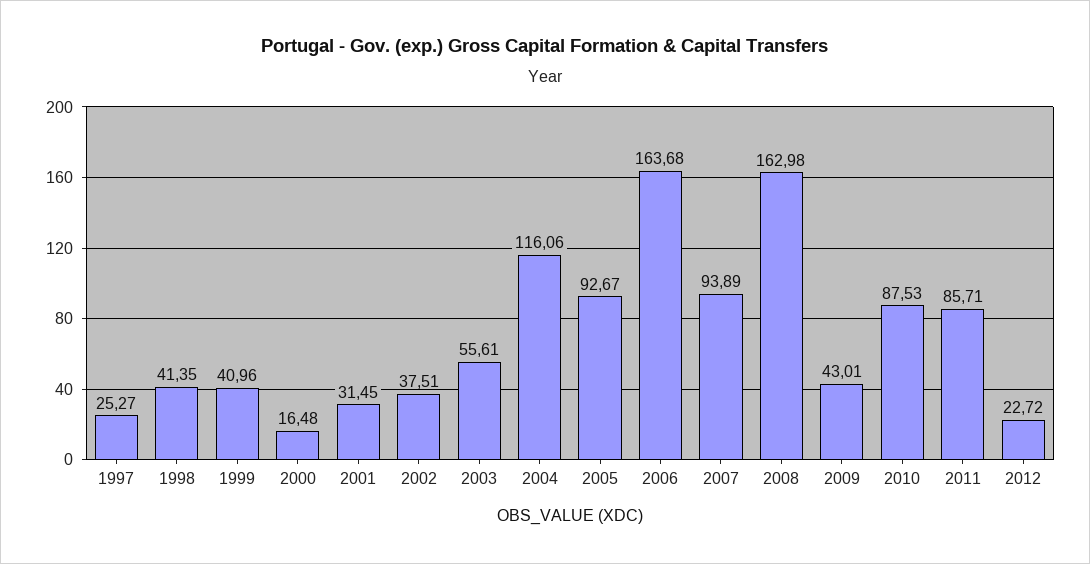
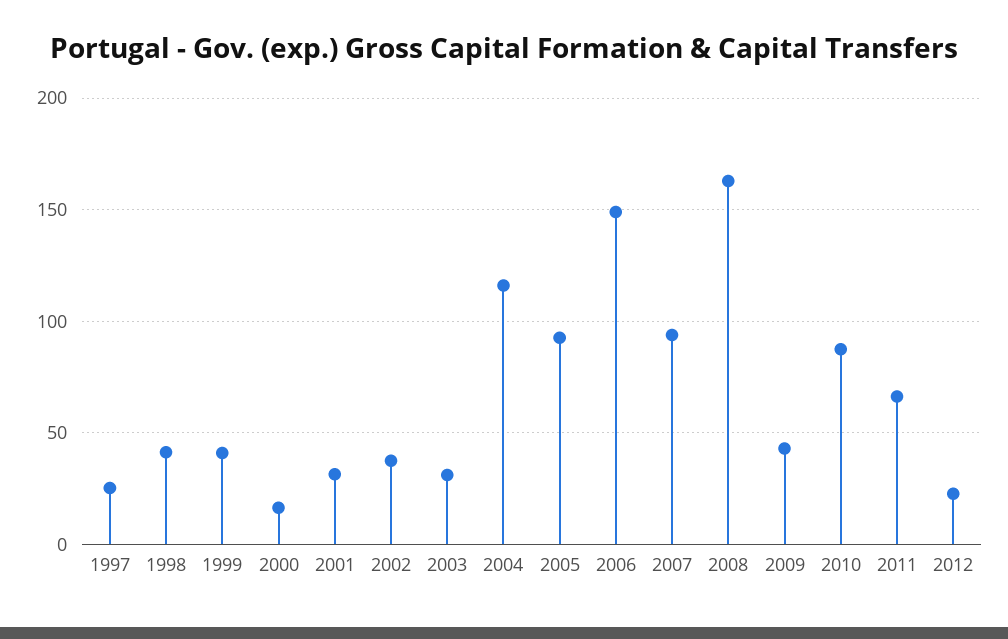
2003: 55.61 -> 30
2006: 163.68 -> 150
2011: 85.71 -> 65

